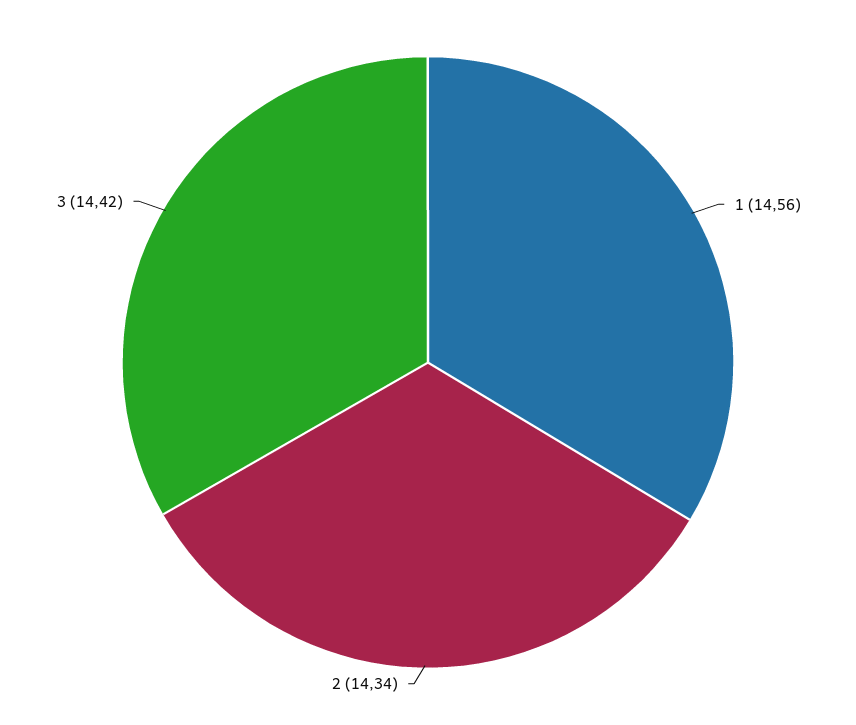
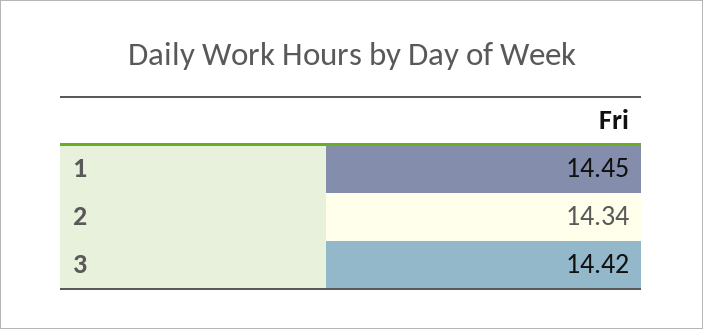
1: 14.56 -> 14.45

